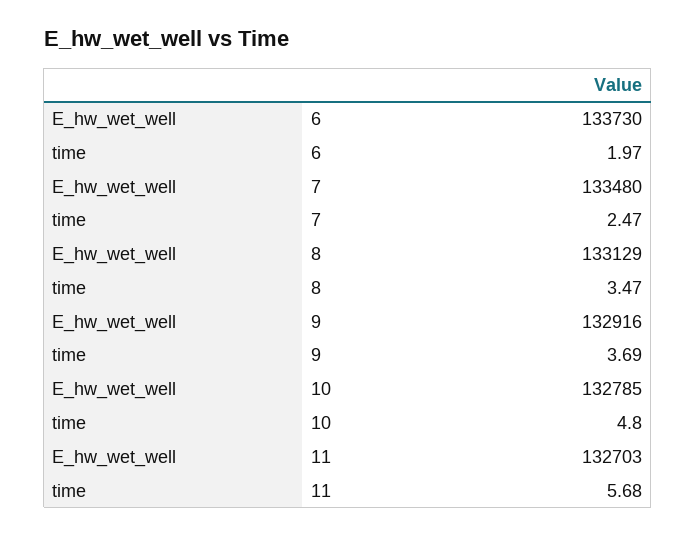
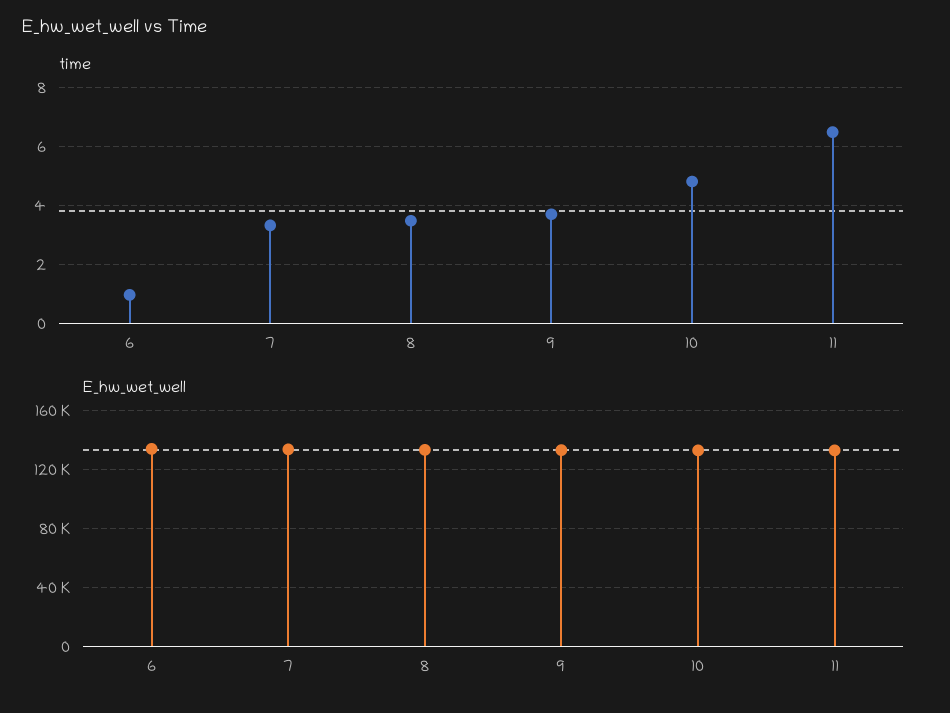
time, 6: 1.97 -> 1
time, 7: 2.47 -> 3.25
time, 11: 5.68 -> 6.5

